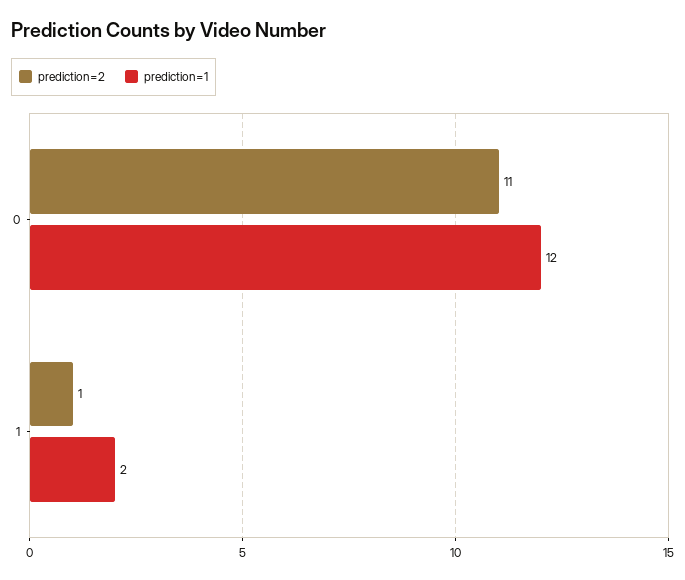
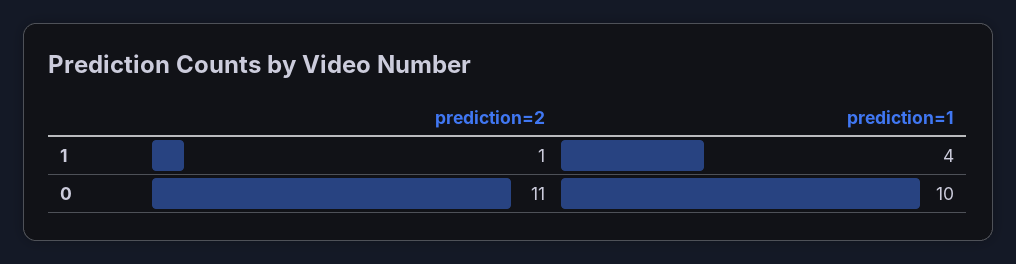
prediction=1, 0: 12 -> 10
prediction=1, 1: 2 -> 4

